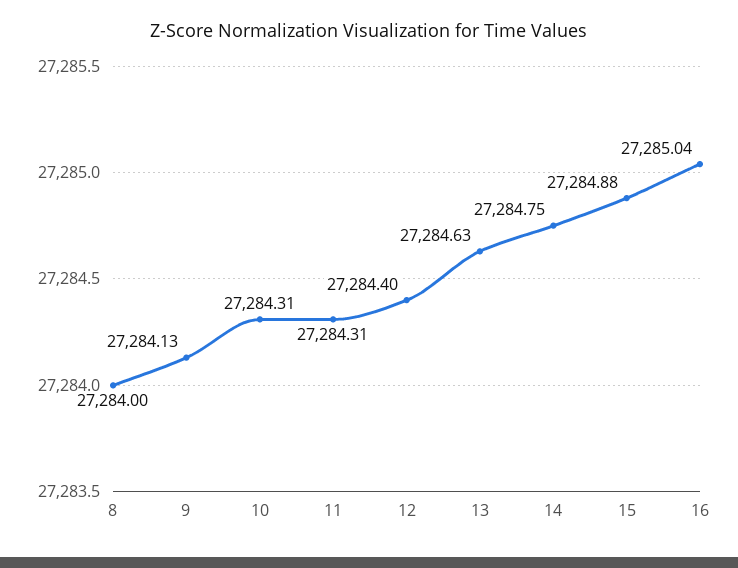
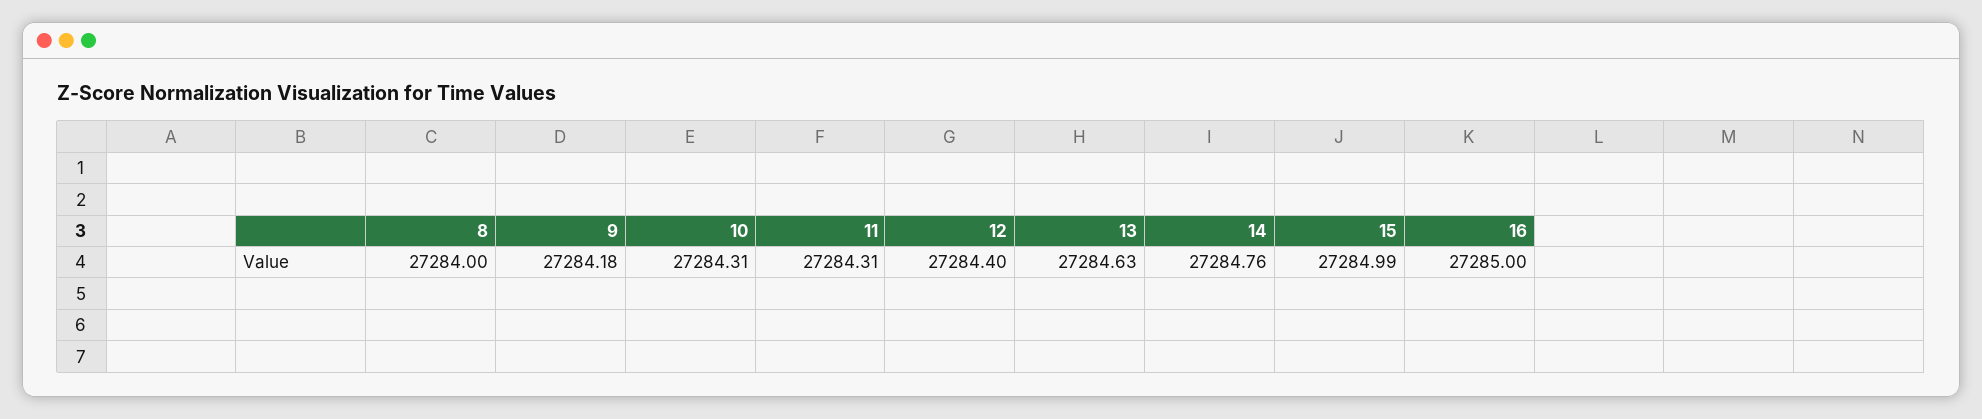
9: 27284.13 -> 27284.18
14: 27284.75 -> 27284.76
15: 27284.88 -> 27284.99
16: 27285.04 -> 27285

